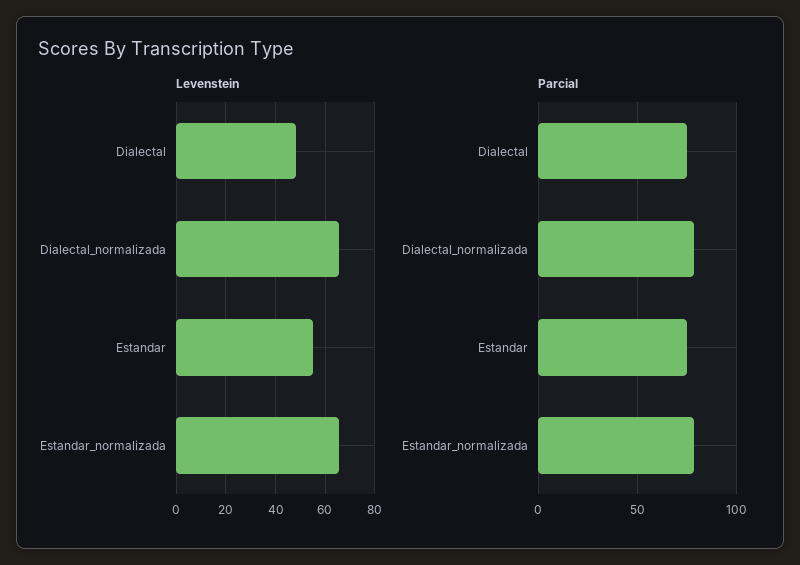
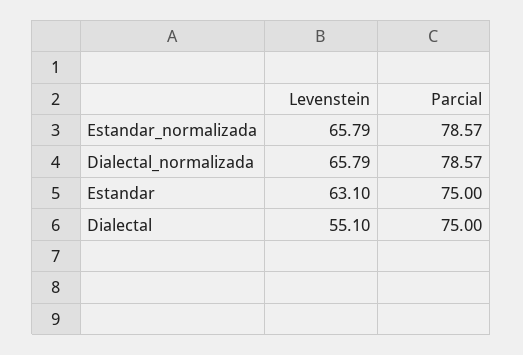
Levenstein, Dialectal: 47.5 -> 55.1
Levenstein, Estandar: 55 -> 63.1

